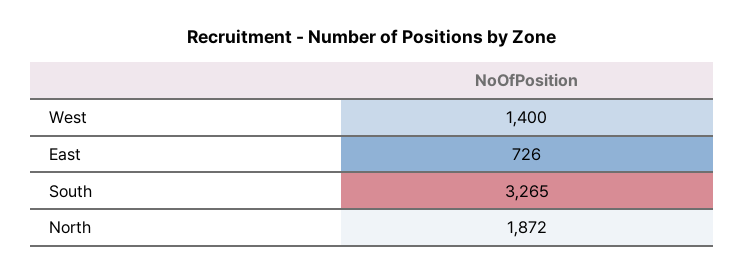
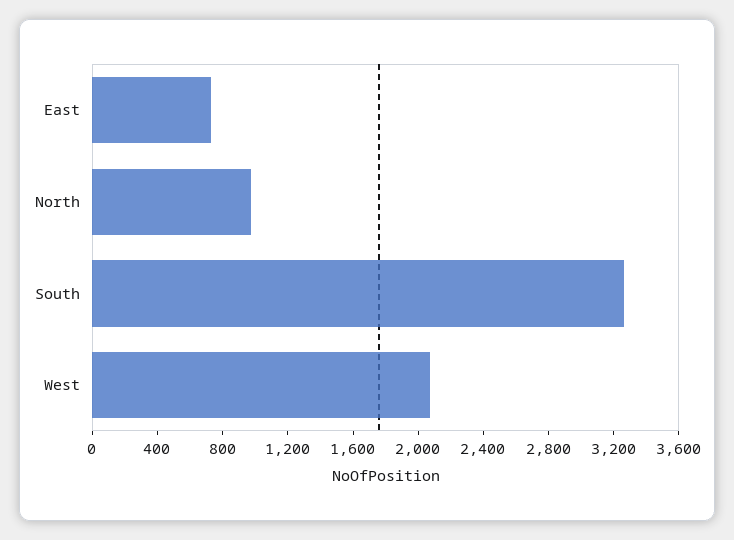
West: 1400 -> 2100
North: 1872 -> 1000

